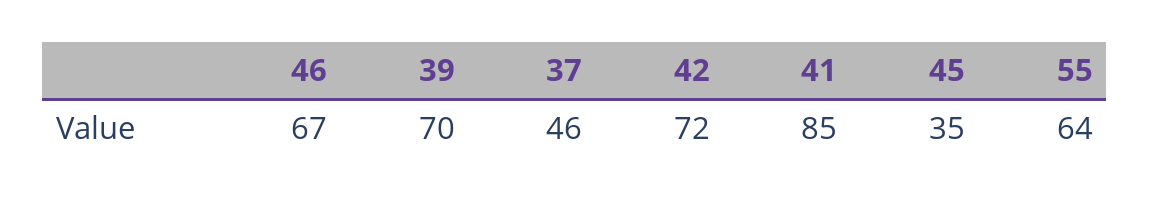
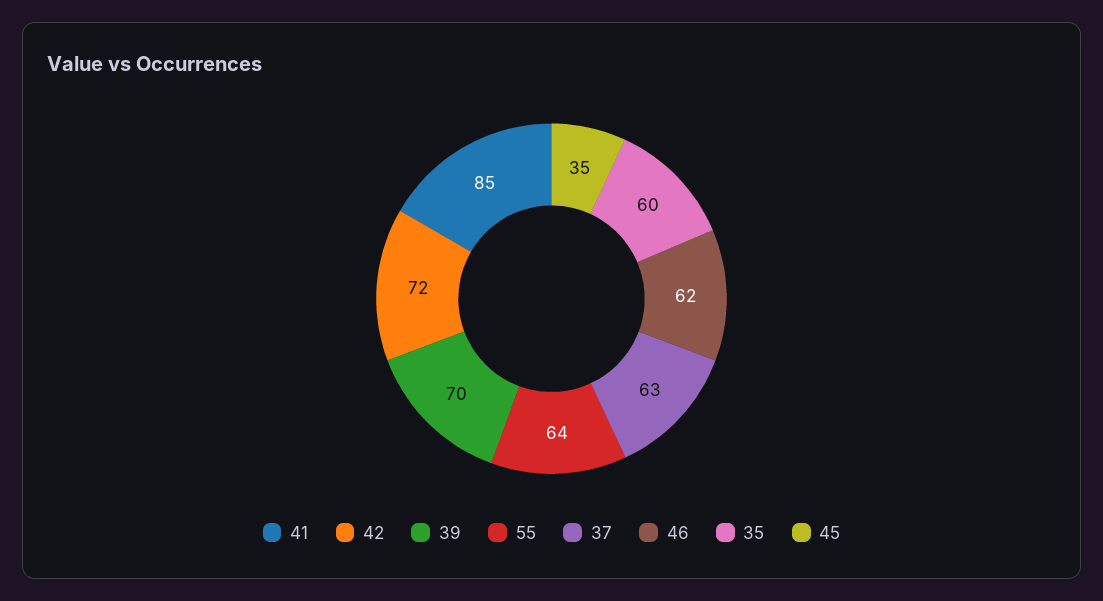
46: 67 -> 62
37: 46 -> 63
35: none -> 60

